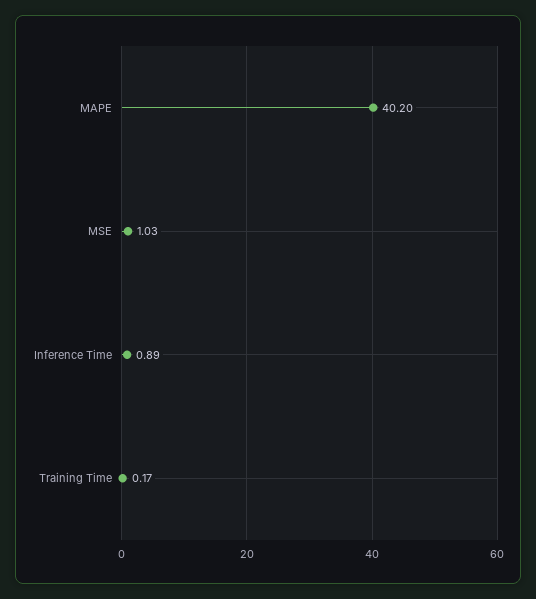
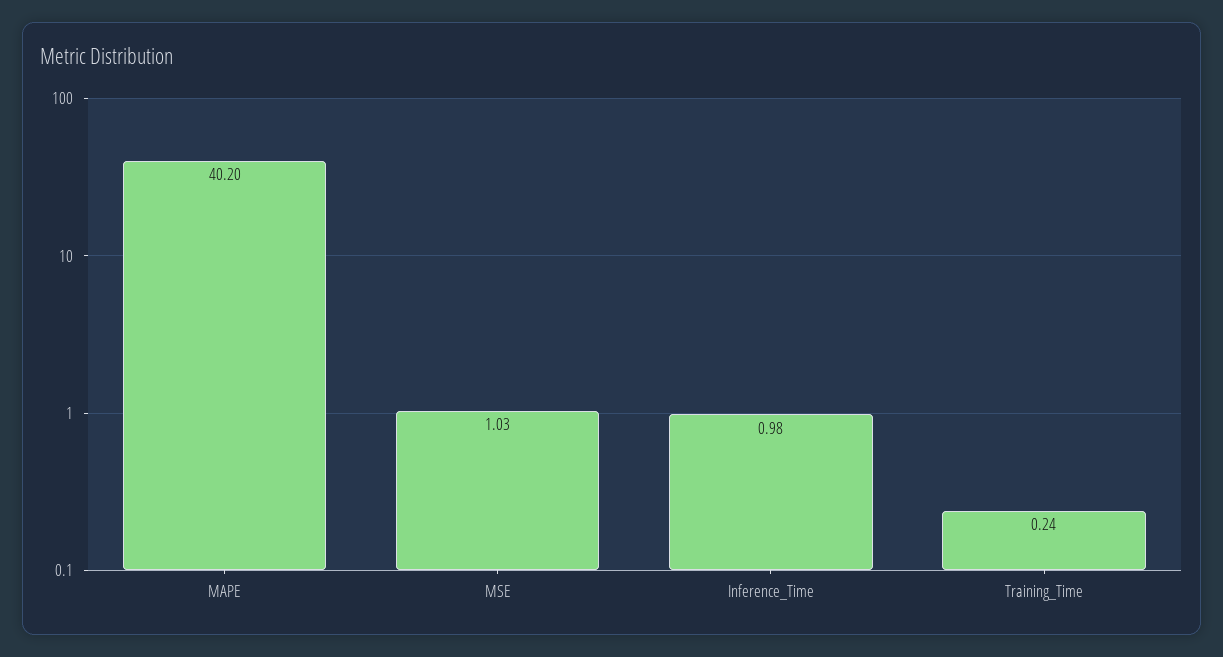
Inference Time: 0.89 -> 0.98
Training Time: 0.17 -> 0.24

